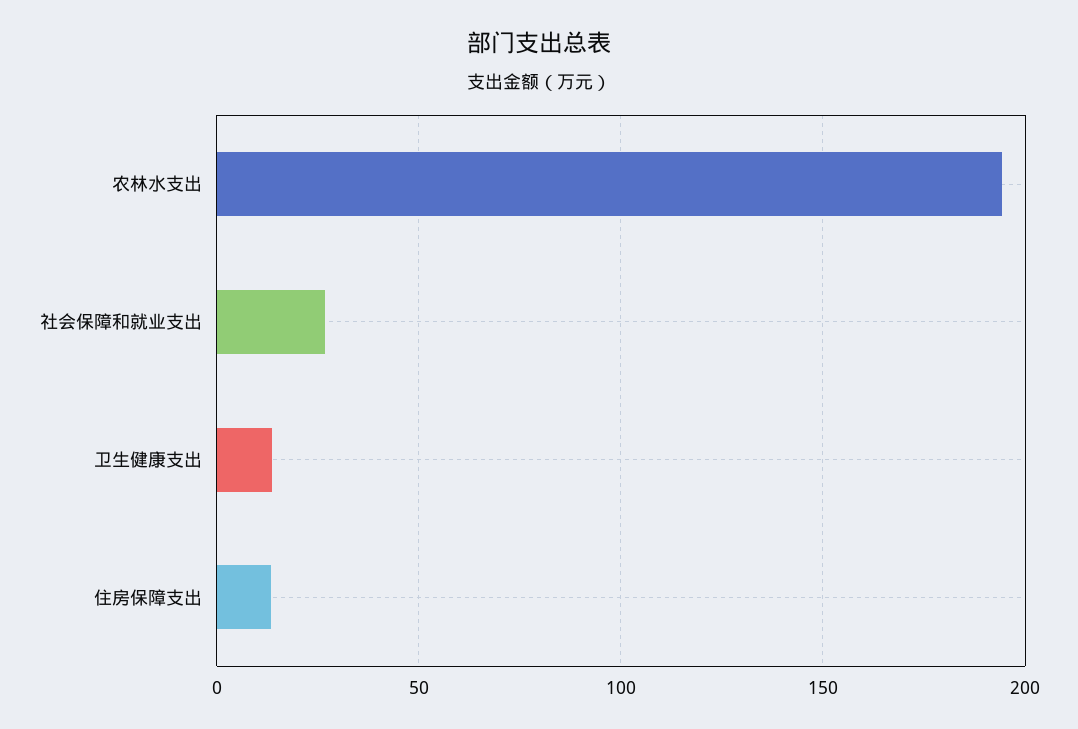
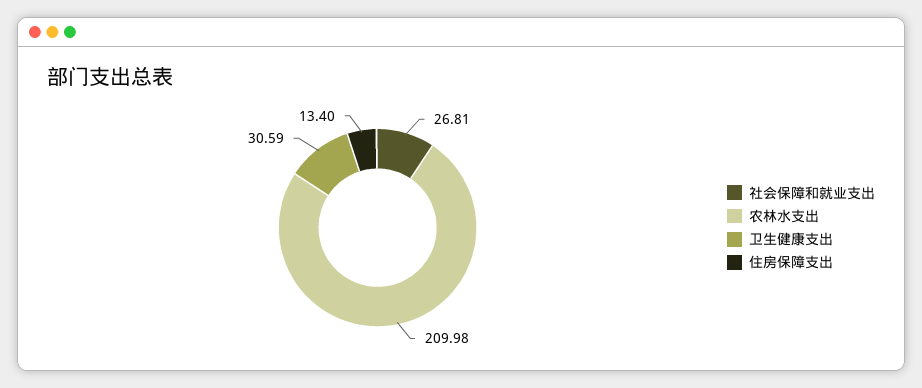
农林水支出: 195 -> 209.98
卫生健康支出: 15 -> 30.59

